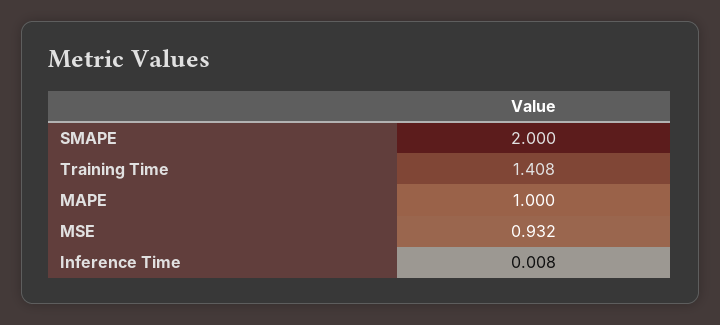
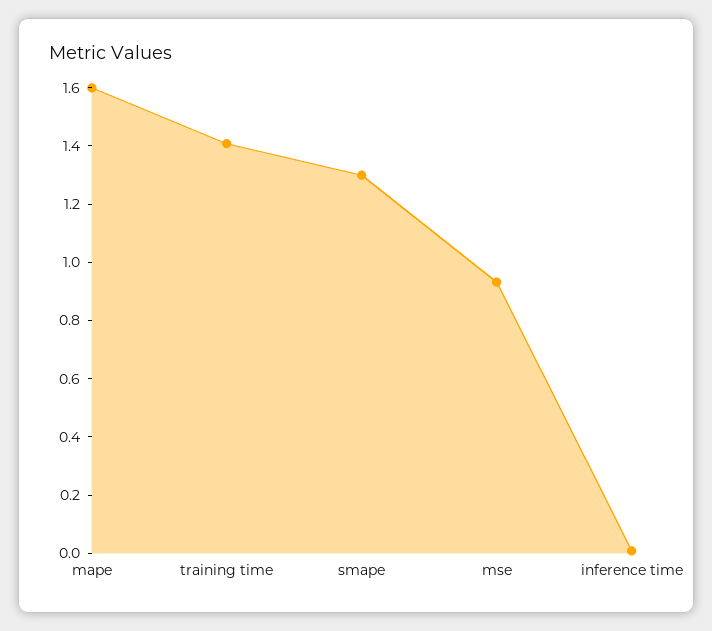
SMAPE: 2 -> 1.3
MAPE: 1 -> 1.6

